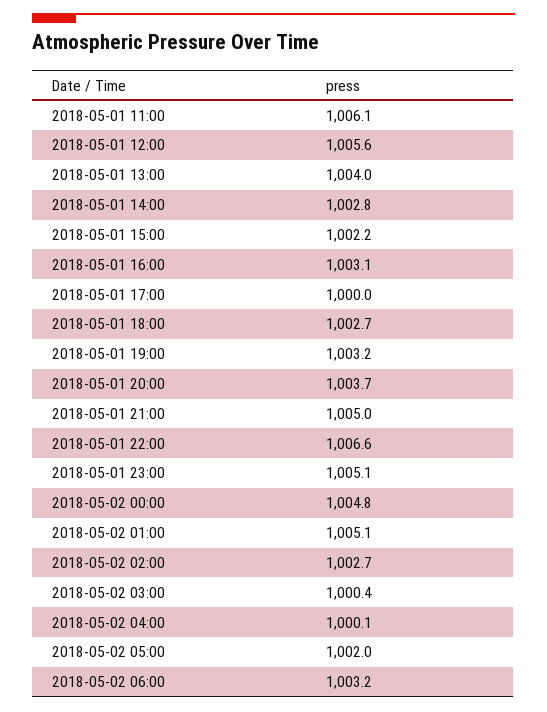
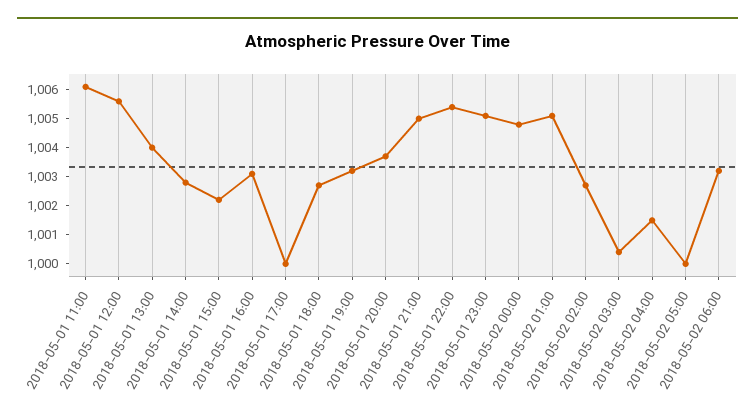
2018-05-01 22:00: 1006.6 -> 1005.5
2018-05-02 04:00: 1000.1 -> 1001.5
2018-05-02 05:00: 1002 -> 1000

